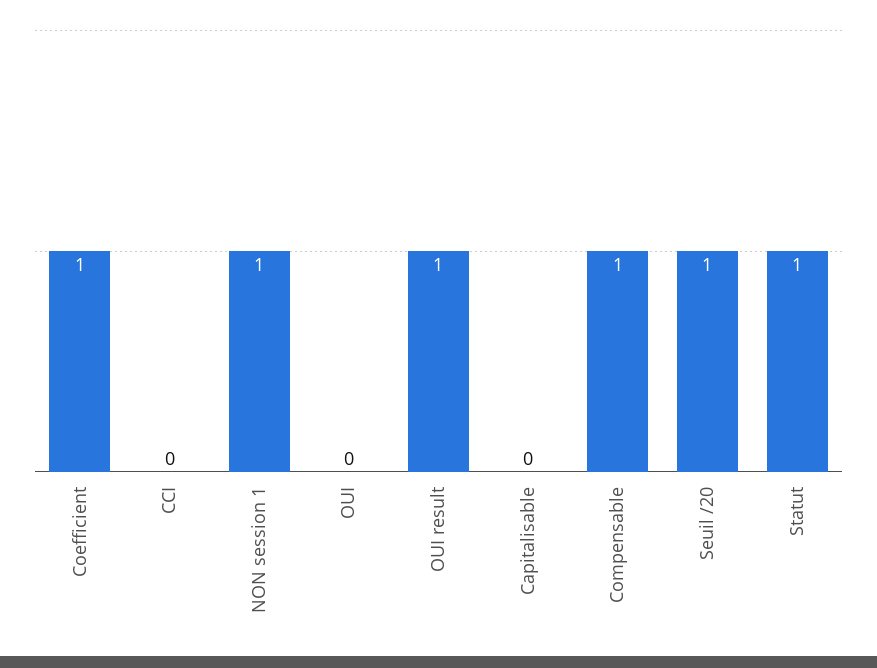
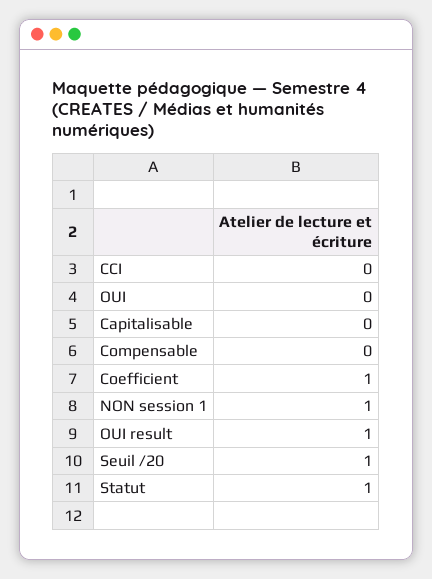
Compensable: 1 -> 0

